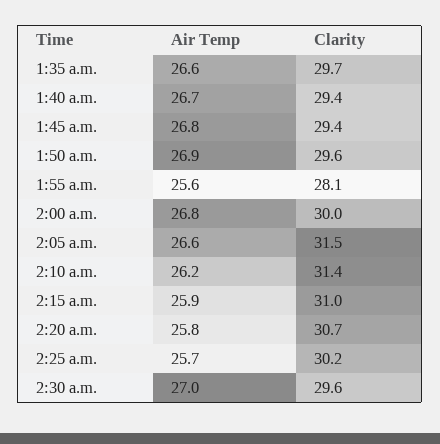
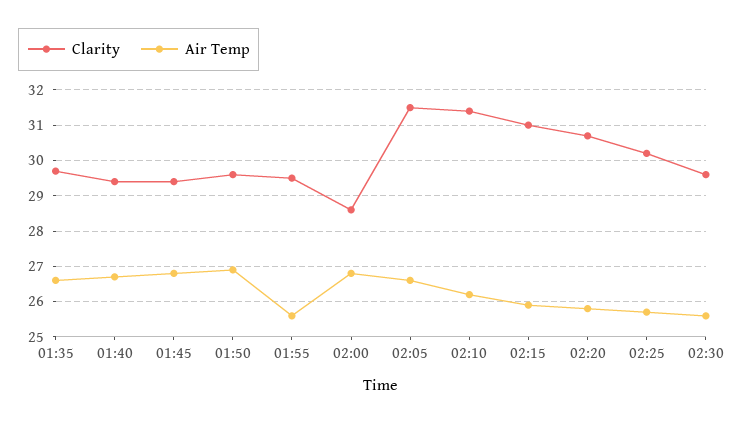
Clarity, 1:55 a.m.: 28.1 -> 29.5
Clarity, 2:00 a.m.: 30 -> 28.5
Air Temp, 2:30 a.m.: 27 -> 25.5

